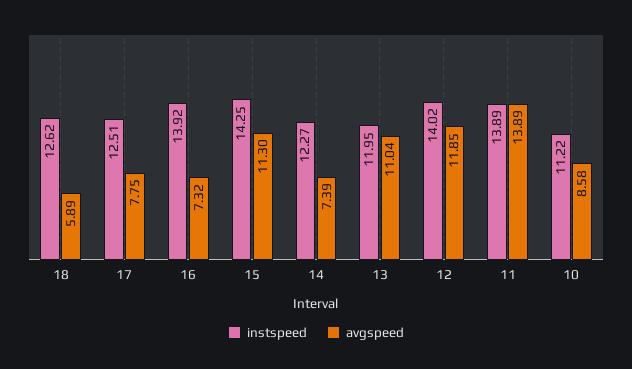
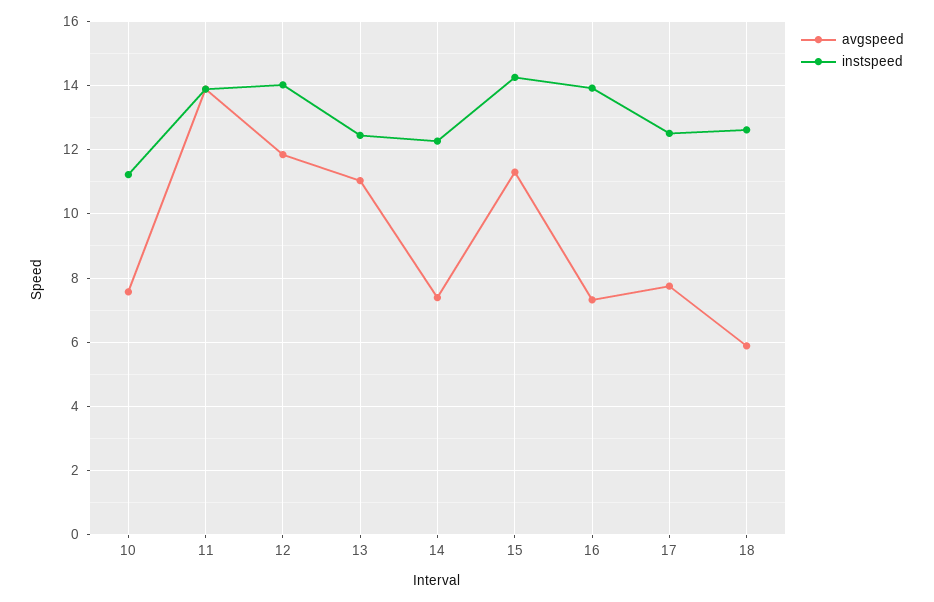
instspeed, 13: 11.95 -> 12.4
avgspeed, 10: 8.58 -> 7.6

